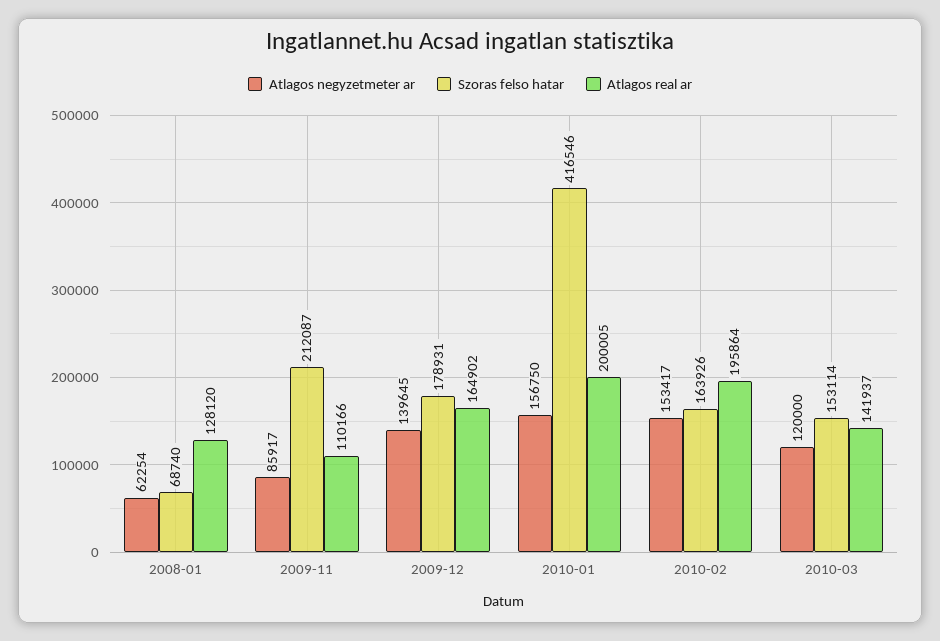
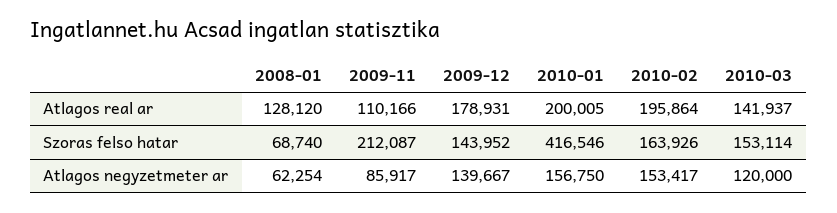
Atlagos negyzetmeter ar, 2009-12: 139645 -> 139667
Szoras felso hatar, 2009-12: 178931 -> 143952
Atlagos real ar, 2009-12: 164902 -> 178931

